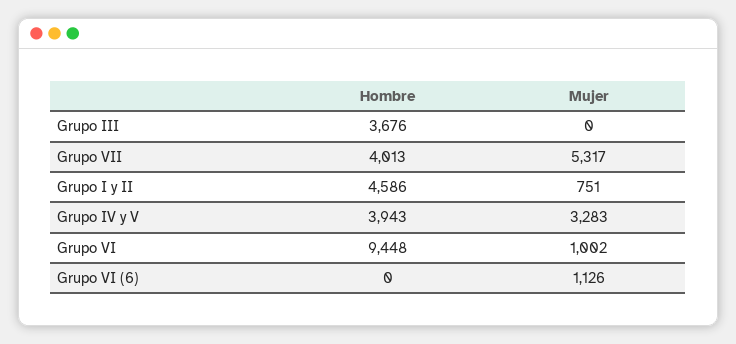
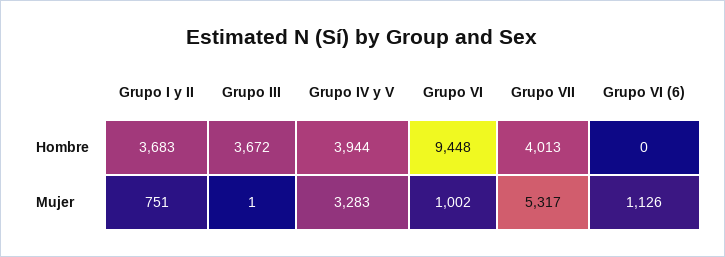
Hombre, Grupo III: 3676 -> 3672
Mujer, Grupo III: 0 -> 1
Hombre, Grupo I y II: 4586 -> 3683
Hombre, Grupo IV y V: 3943 -> 3944

